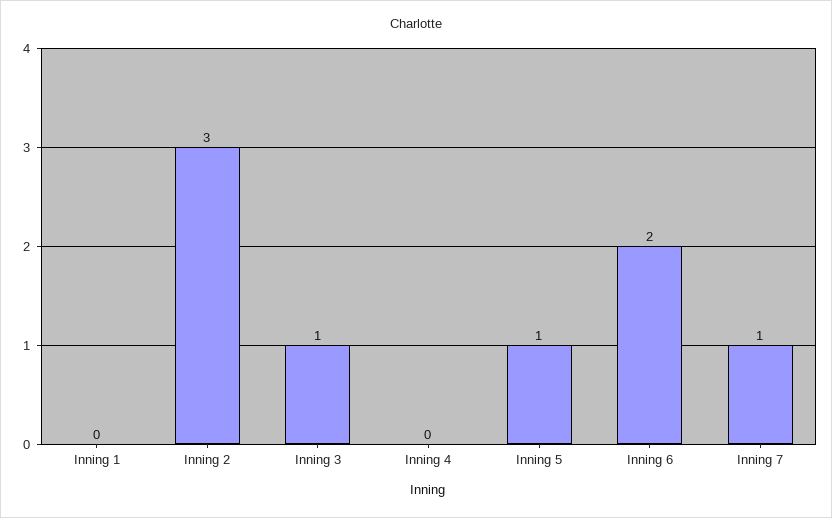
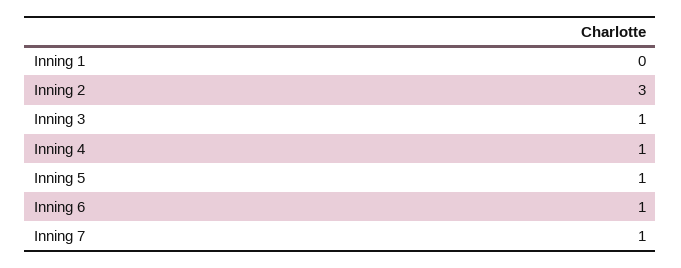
Inning 4: 0 -> 1
Inning 6: 2 -> 1

